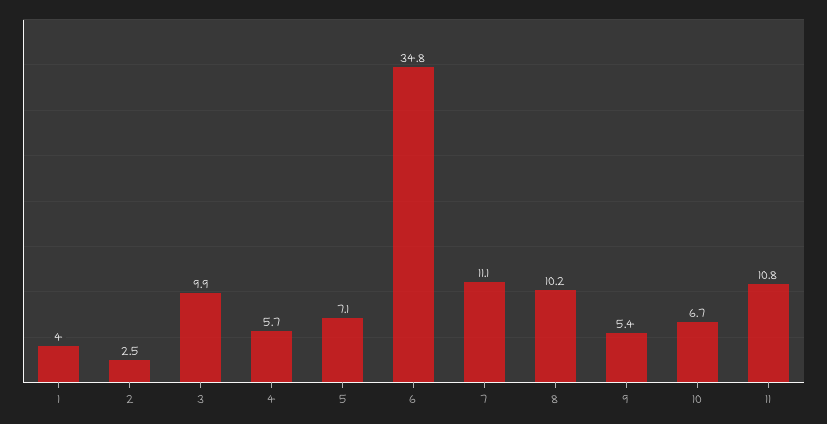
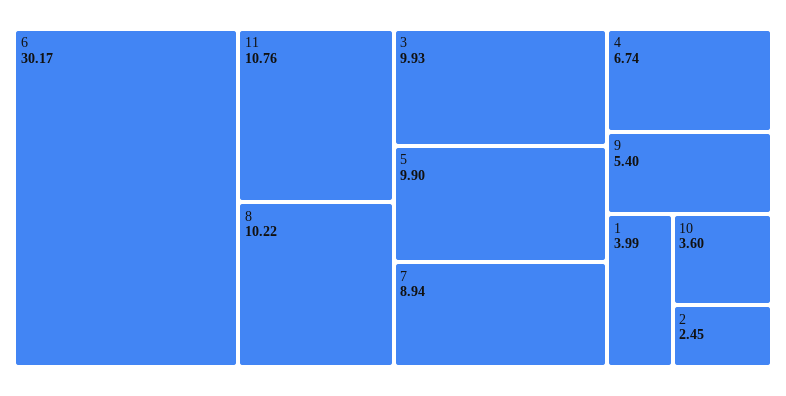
4: 5.7 -> 6.74
5: 7.1 -> 9.9
6: 34.8 -> 30.17
7: 11.1 -> 8.94
10: 6.7 -> 3.6

